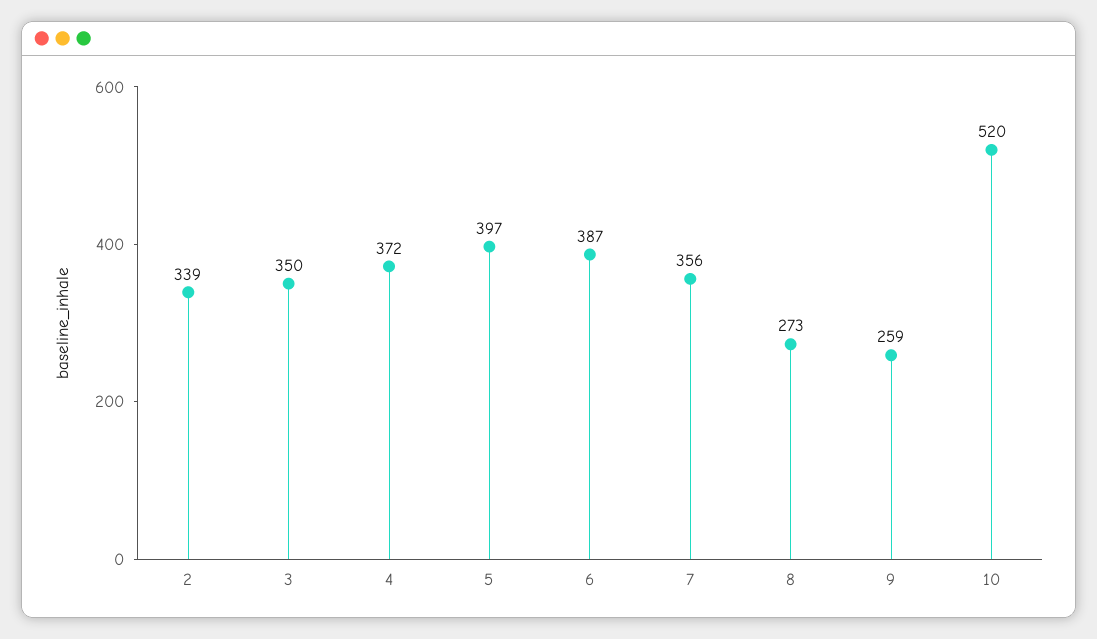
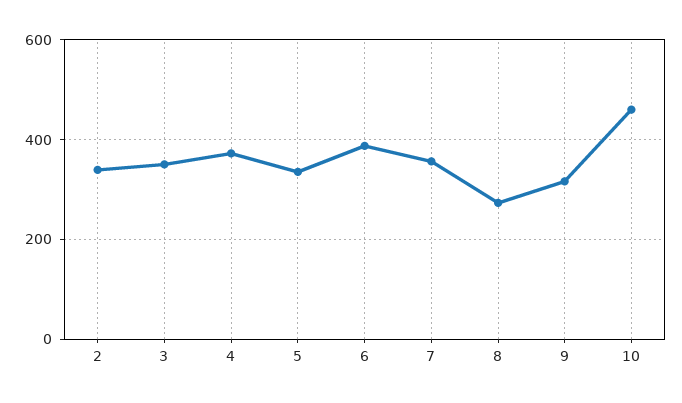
5: 397 -> 340
9: 259 -> 320
10: 520 -> 460

